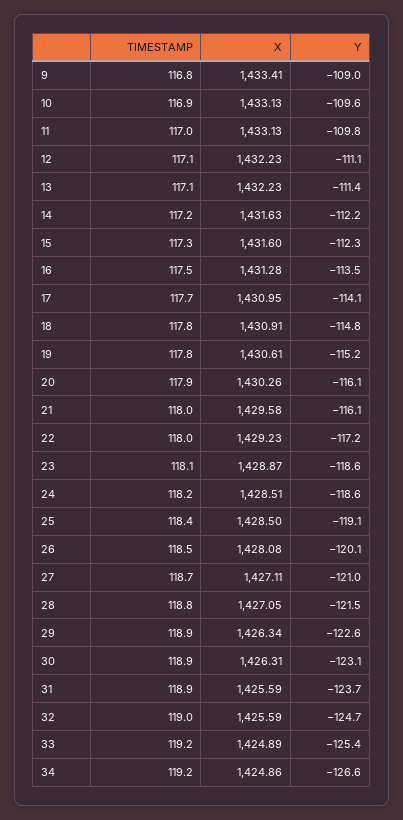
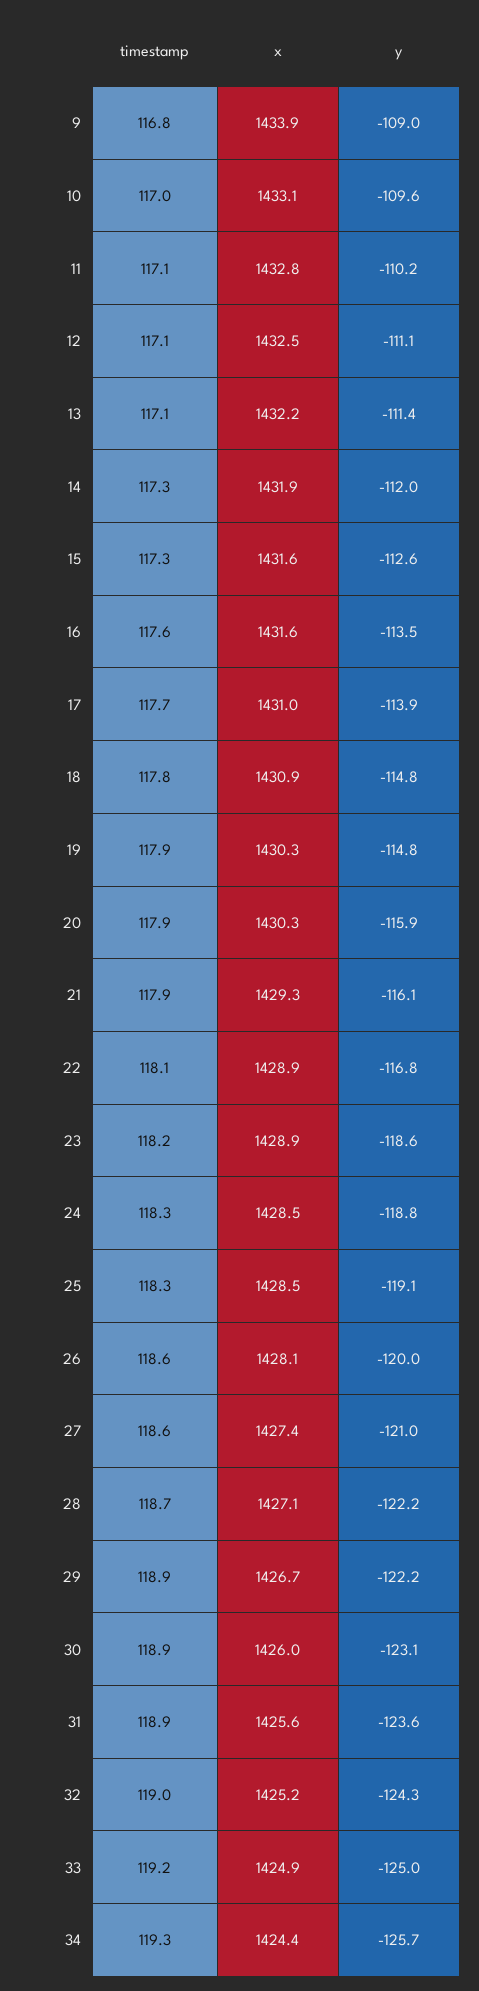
X, 9: 1433.41 -> 1433.9
TIMESTAMP, 10: 116.9 -> 117
TIMESTAMP, 11: 117 -> 117.1
X, 11: 1433.13 -> 1432.8
Y, 11: -109.8 -> -110.2
X, 12: 1432.23 -> 1432.5
TIMESTAMP, 14: 117.2 -> 117.3
X, 14: 1431.63 -> 1431.9
Y, 14: -112.2 -> -112
Y, 15: -112.3 -> -112.6
TIMESTAMP, 16: 117.5 -> 117.6
X, 16: 1431.28 -> 1431.6
Y, 17: -114.1 -> -113.9
TIMESTAMP, 19: 117.8 -> 117.9
X, 19: 1430.61 -> 1430.3
Y, 19: -115.2 -> -114.8
Y, 20: -116.1 -> -115.9
TIMESTAMP, 21: 118 -> 117.9
X, 21: 1429.58 -> 1429.3
TIMESTAMP, 22: 118 -> 118.1
X, 22: 1429.23 -> 1428.9
Y, 22: -117.2 -> -116.8
TIMESTAMP, 23: 118.1 -> 118.2
TIMESTAMP, 24: 118.2 -> 118.3
Y, 24: -118.6 -> -118.8
TIMESTAMP, 25: 118.4 -> 118.3
TIMESTAMP, 26: 118.5 -> 118.6
Y, 26: -120.1 -> -120
TIMESTAMP, 27: 118.7 -> 118.6
X, 27: 1427.11 -> 1427.4
TIMESTAMP, 28: 118.8 -> 118.7
Y, 28: -121.5 -> -122.2
X, 29: 1426.34 -> 1426.7
Y, 29: -122.6 -> -122.2
X, 30: 1426.31 -> 1426
Y, 31: -123.7 -> -123.6
X, 32: 1425.59 -> 1425.2
Y, 32: -124.7 -> -124.3
Y, 33: -125.4 -> -125
TIMESTAMP, 34: 119.2 -> 119.3
X, 34: 1424.86 -> 1424.4
Y, 34: -126.6 -> -125.7

